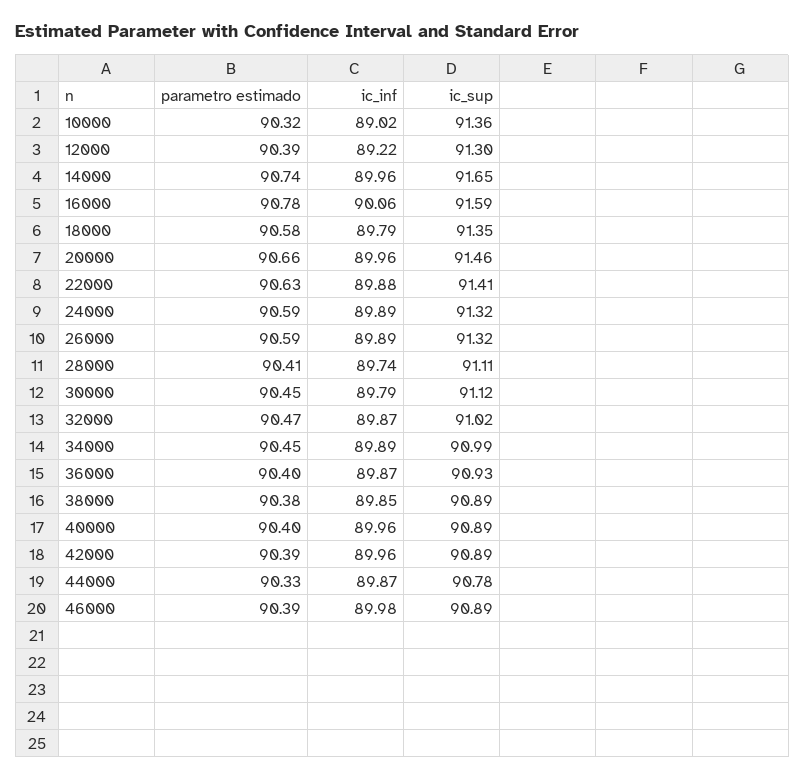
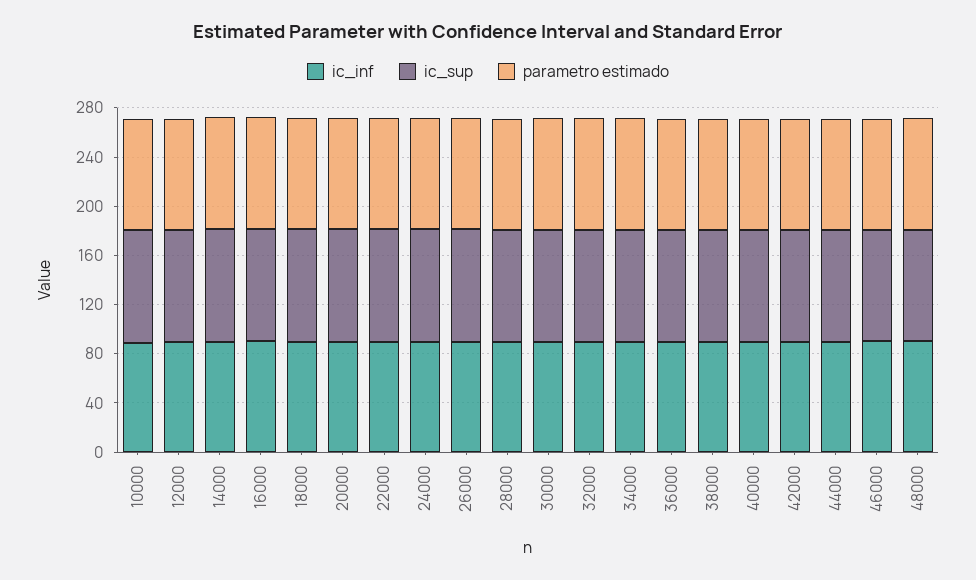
ic_inf, 48000: none -> 90
ic_sup, 48000: none -> 90
parametro estimado, 48000: none -> 90

